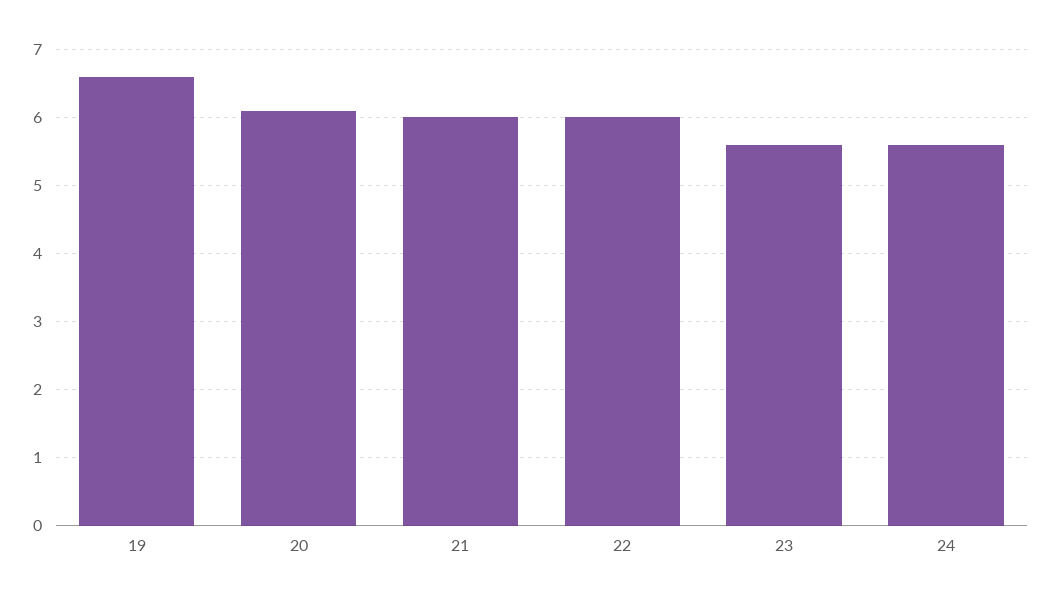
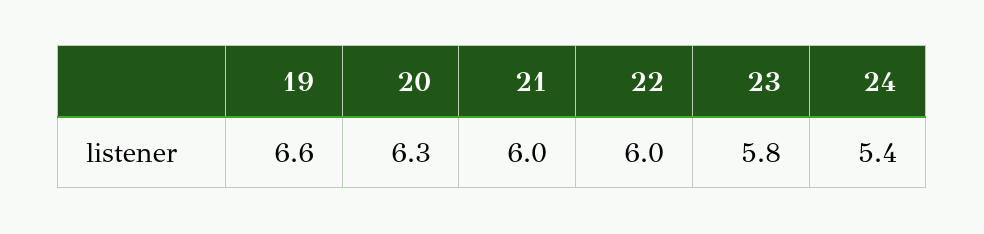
20: 6.1 -> 6.3
23: 5.6 -> 5.8
24: 5.6 -> 5.4

